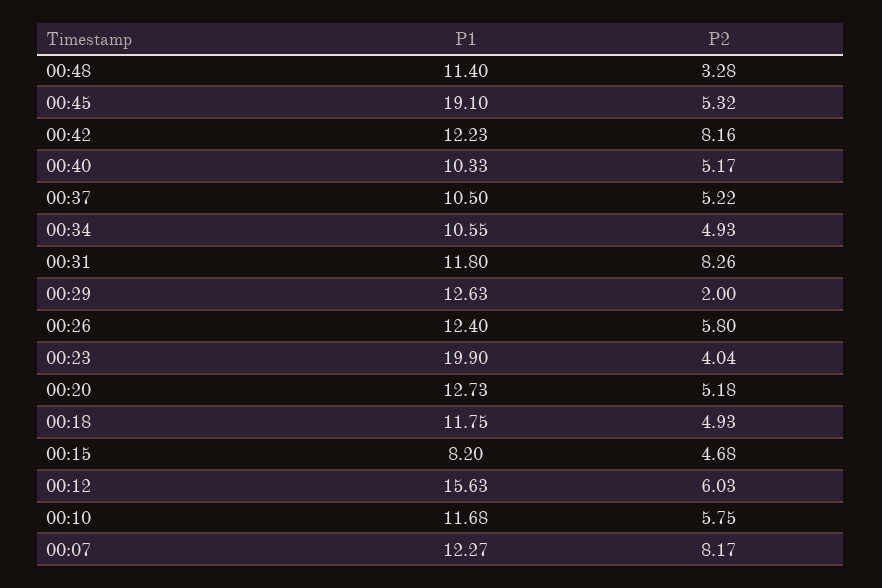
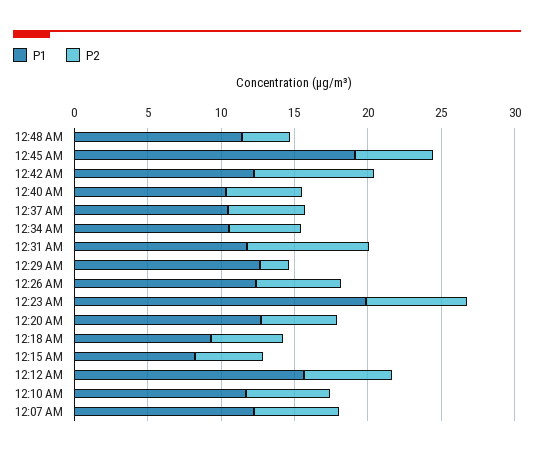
P2, 00:23: 4.04 -> 7
P1, 00:18: 11.75 -> 9
P2, 00:07: 8.17 -> 6

